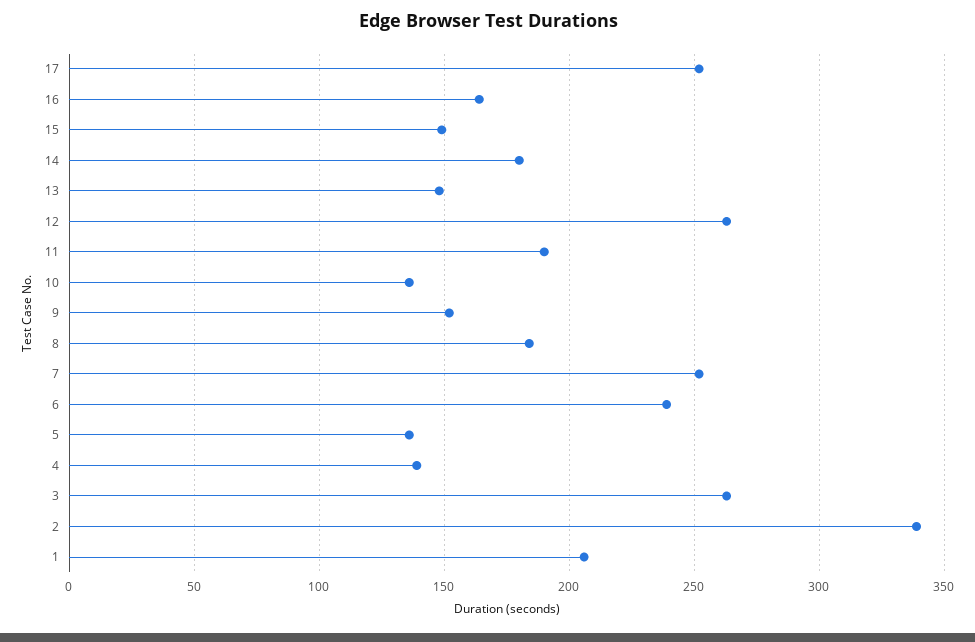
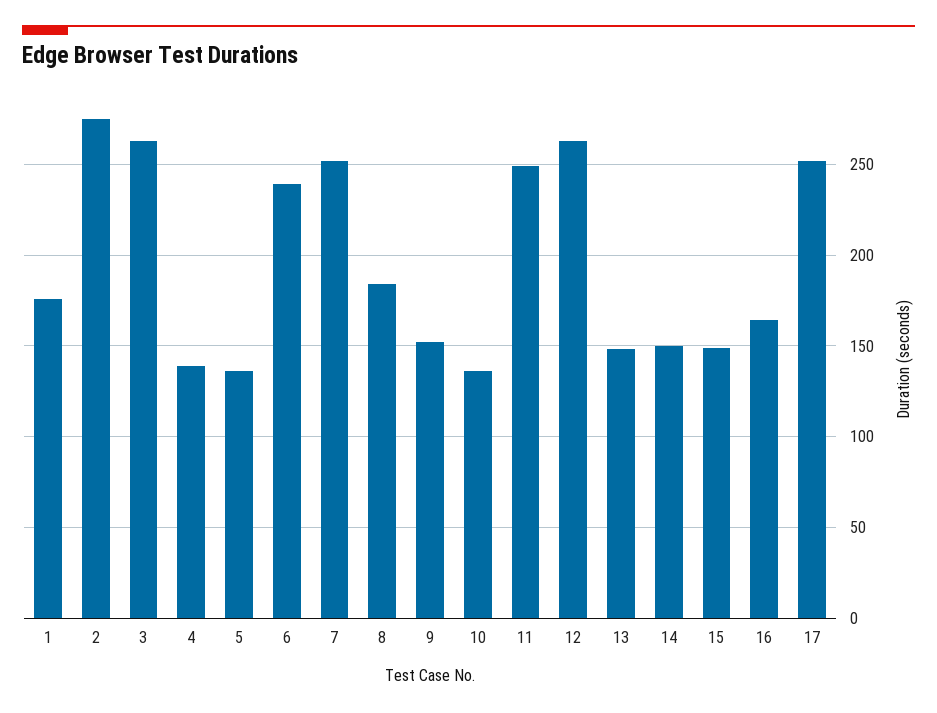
14: 180 -> 150
11: 190 -> 250
2: 340 -> 275
1: 205 -> 175

